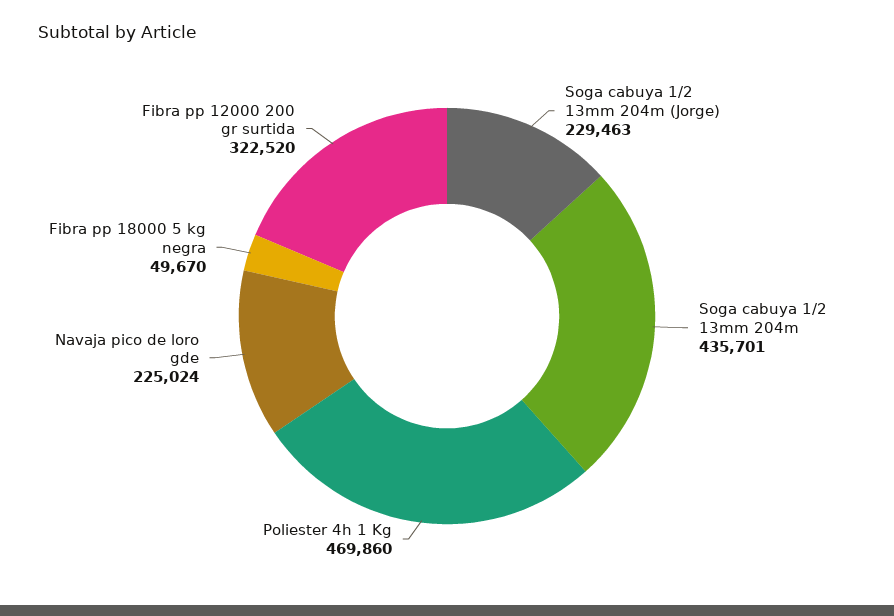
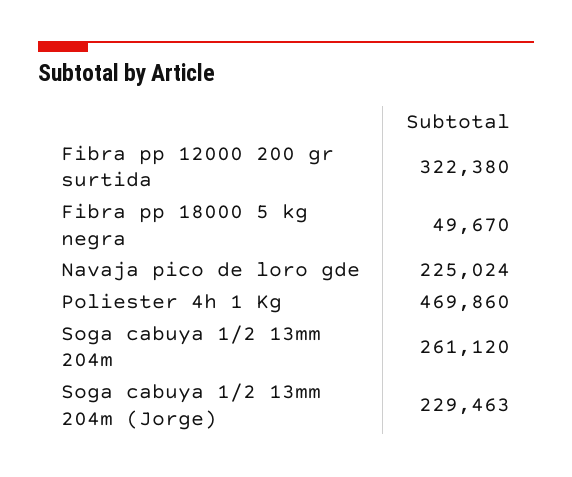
Soga cabuya 1/2 13mm 204m: 435701 -> 261120
Fibra pp 12000 200 gr surtida: 322520 -> 322380

